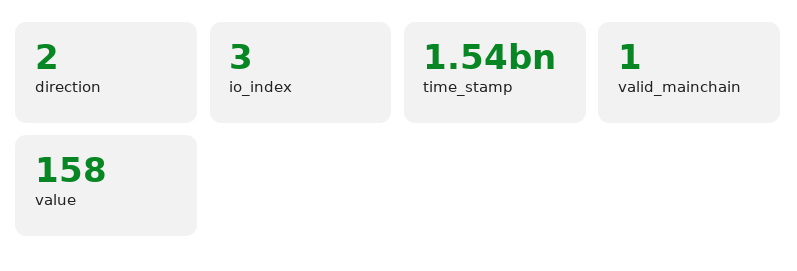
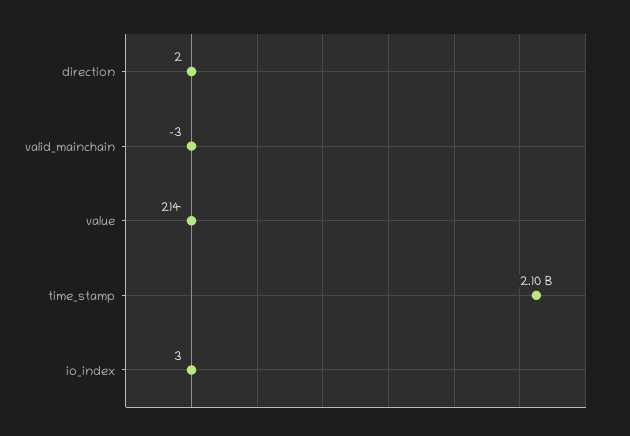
time_stamp: 1540000000 -> 2100000000
valid_mainchain: 1 -> -3
value: 158 -> 214

